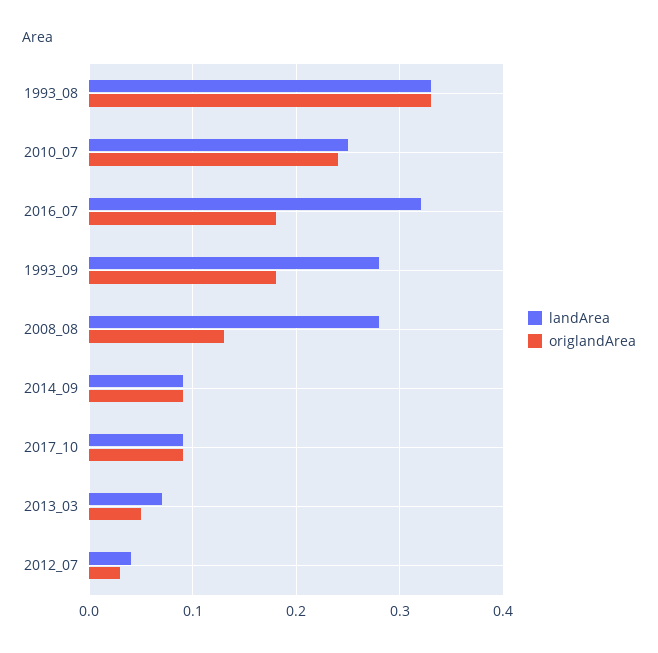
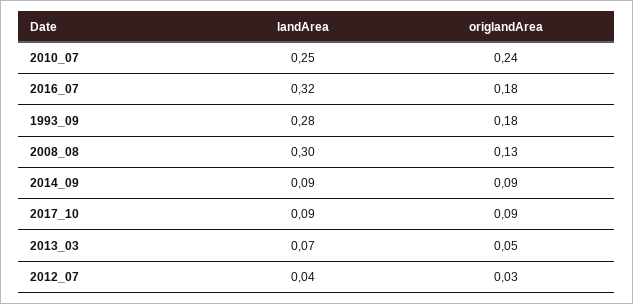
landArea, 1993_08: 0.33 -> none
origlandArea, 1993_08: 0.33 -> none
landArea, 2008_08: 0.28 -> 0.3

